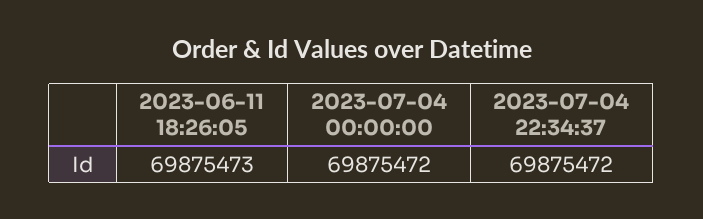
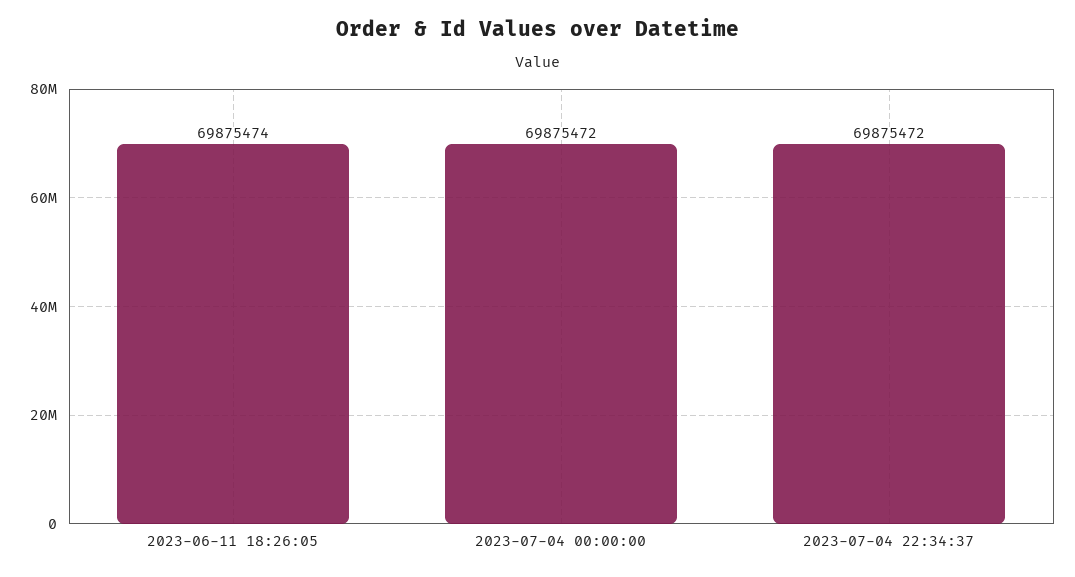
2023-06-11 18:26:05: 69875473 -> 69875474

